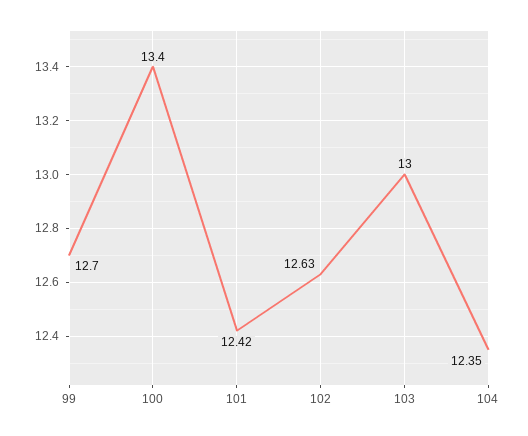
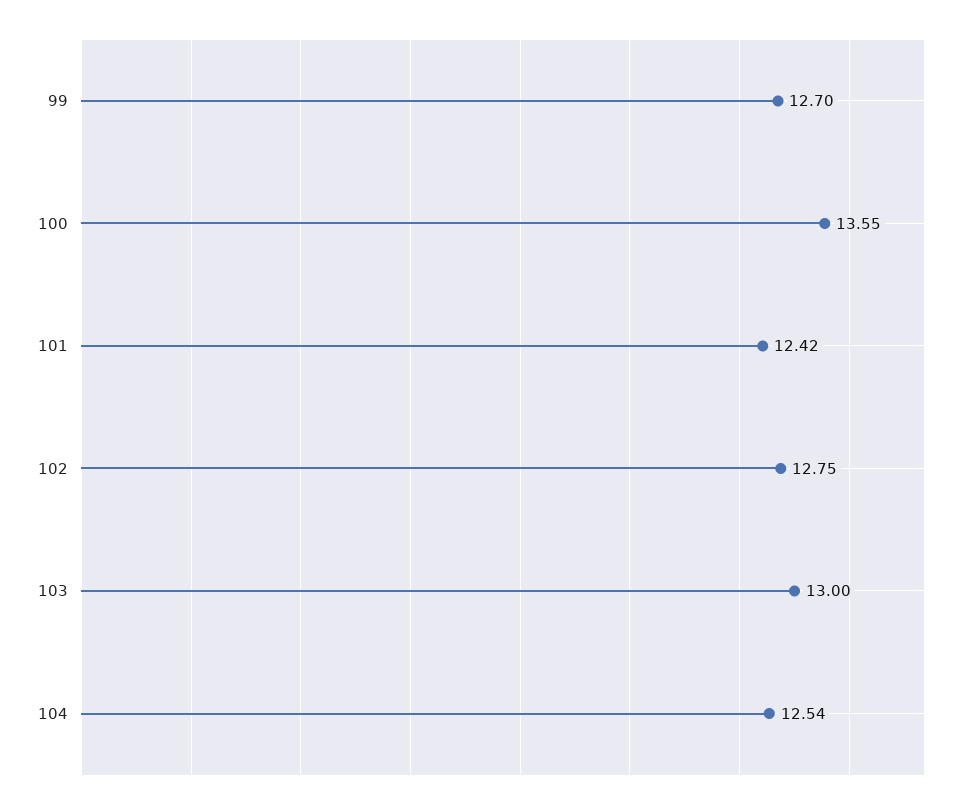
100: 13.4 -> 13.55
102: 12.63 -> 12.75
104: 12.35 -> 12.54

